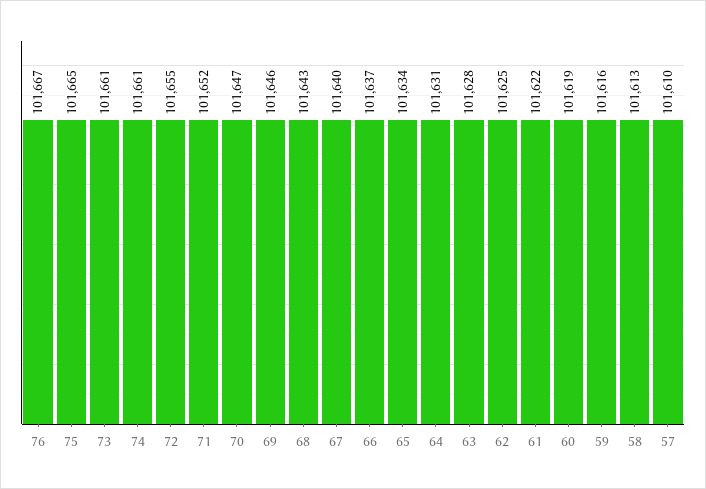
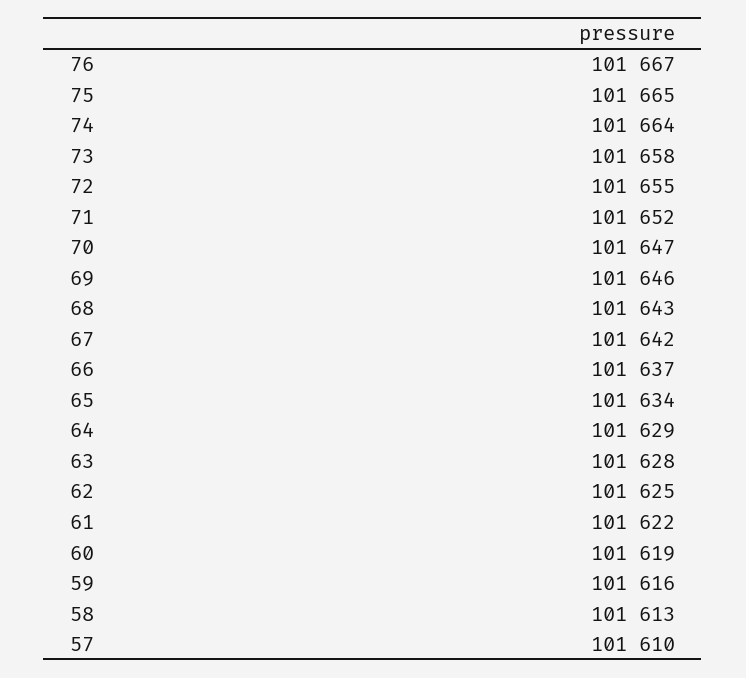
73: 101661 -> 101658
74: 101661 -> 101664
67: 101640 -> 101642
64: 101631 -> 101629

